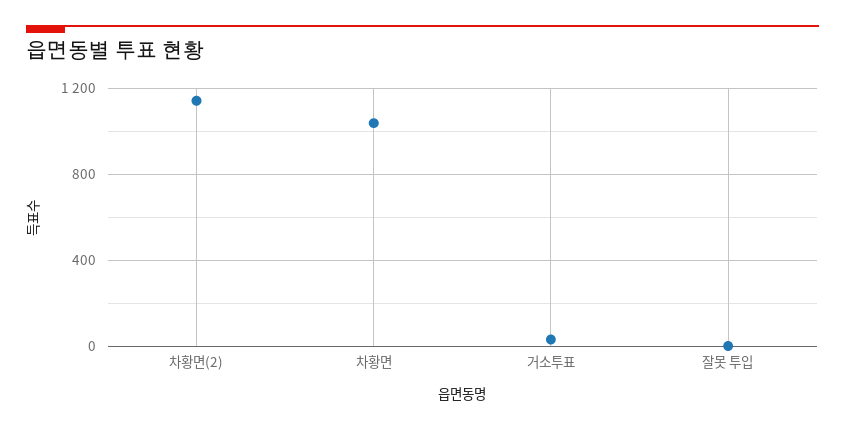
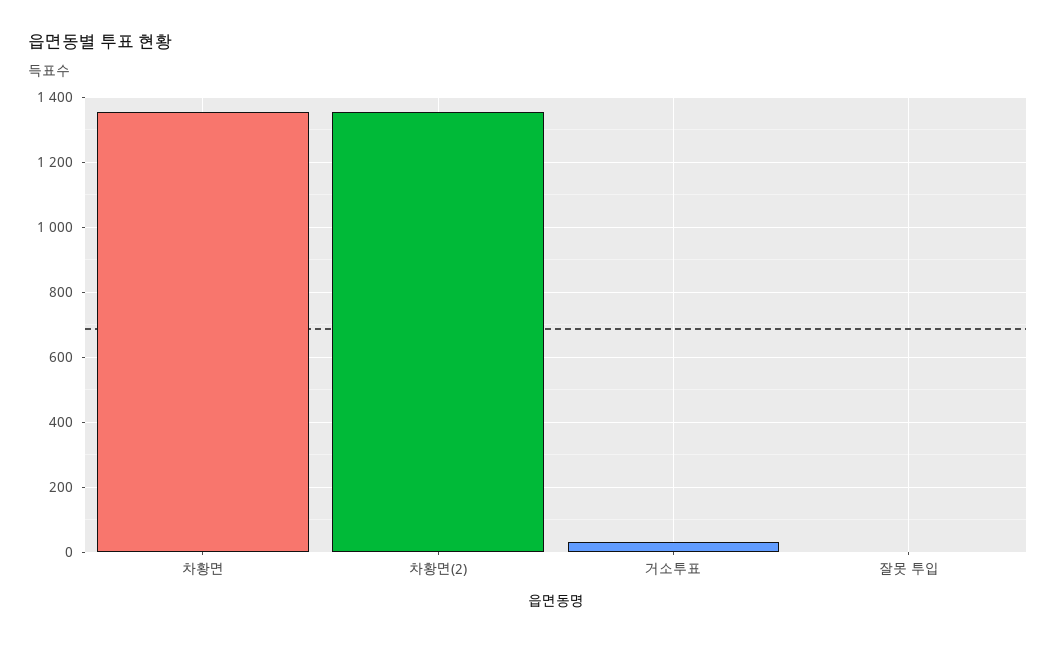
차황면(2): 1150 -> 1360
차황면: 1050 -> 1360

